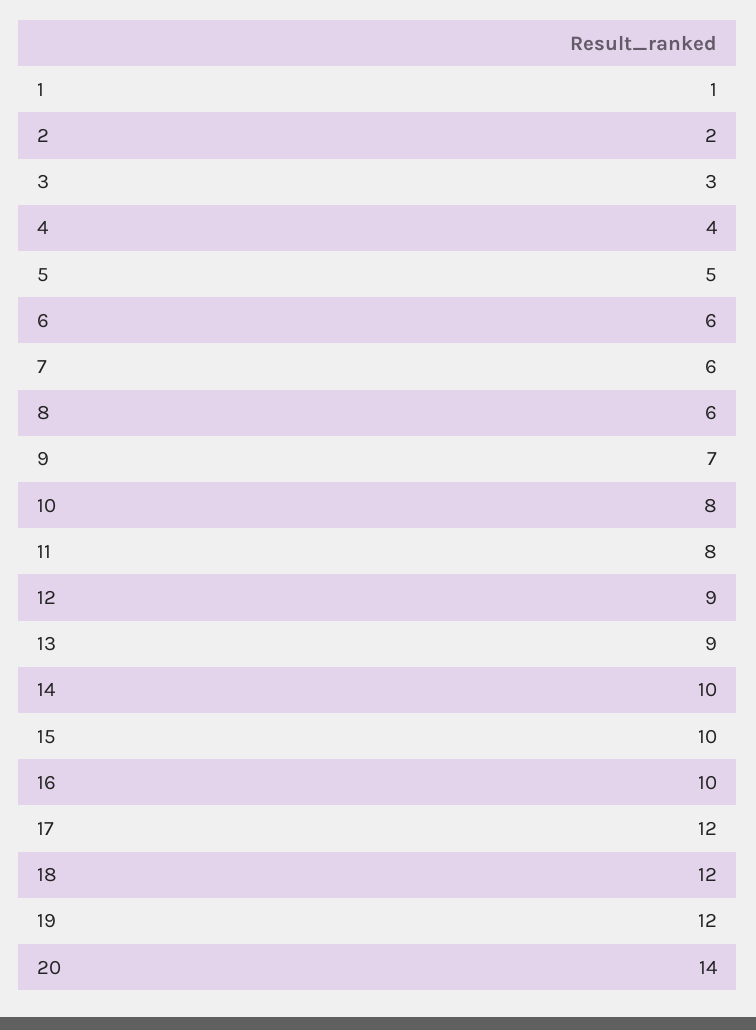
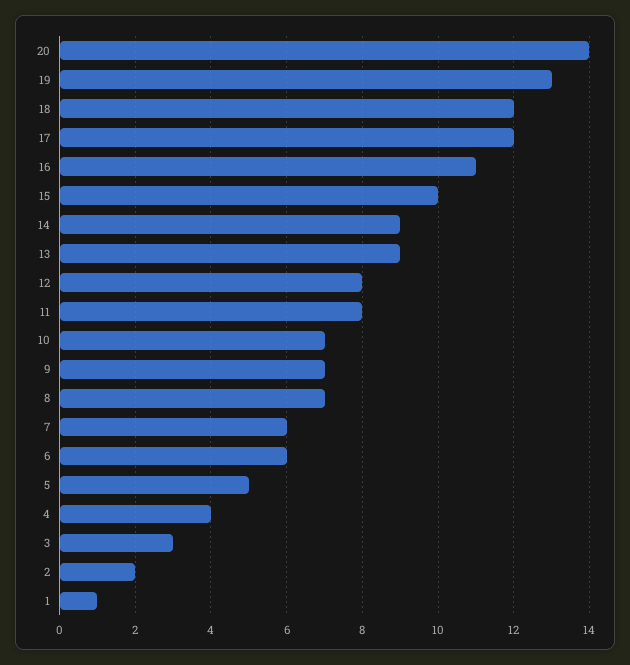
8: 6 -> 7
10: 8 -> 7
12: 9 -> 8
14: 10 -> 9
16: 10 -> 11
19: 12 -> 13

